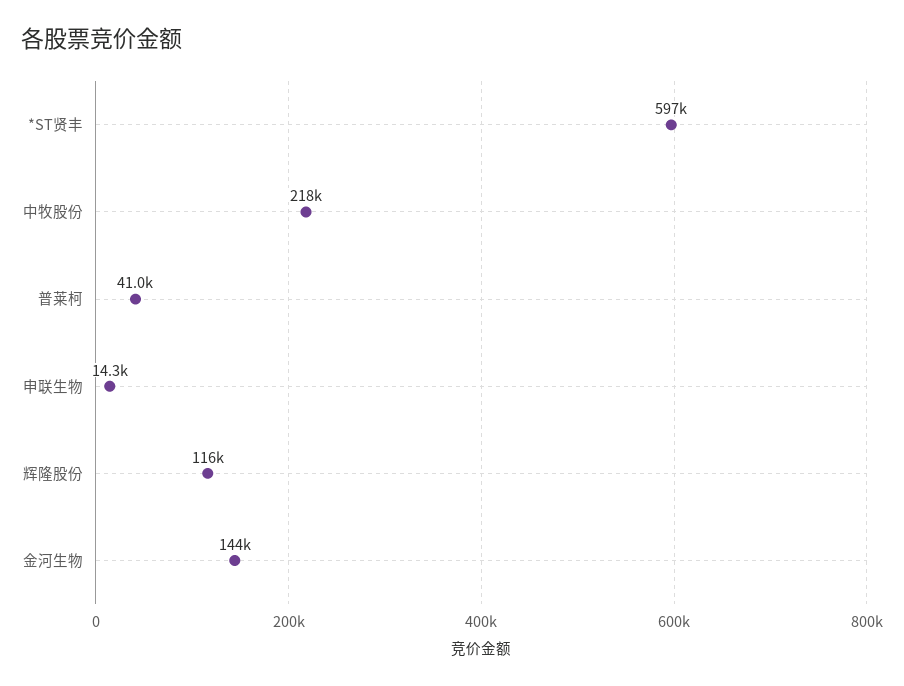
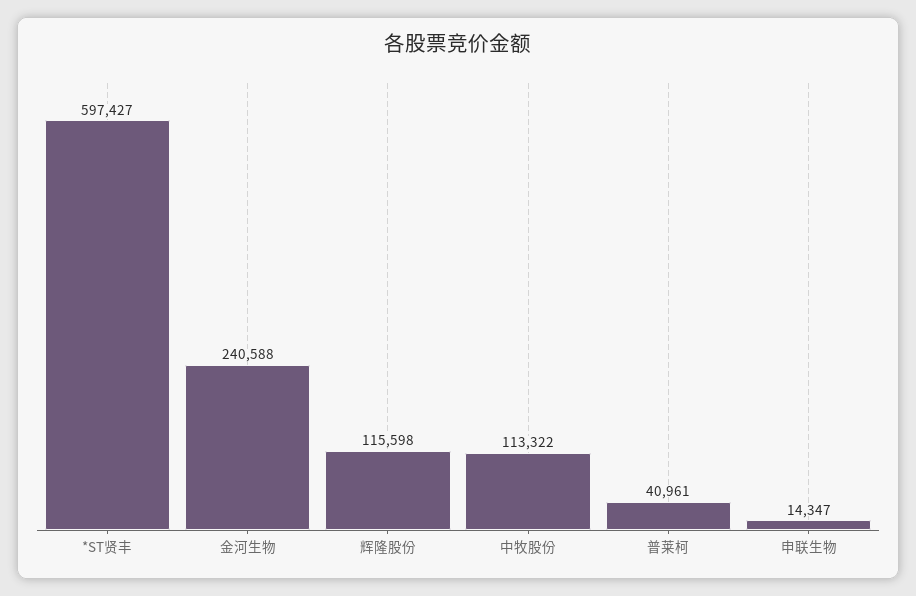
中牧股份: 218000 -> 113322
金河生物: 144000 -> 240588

